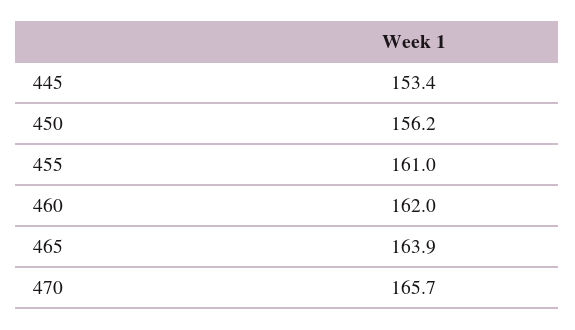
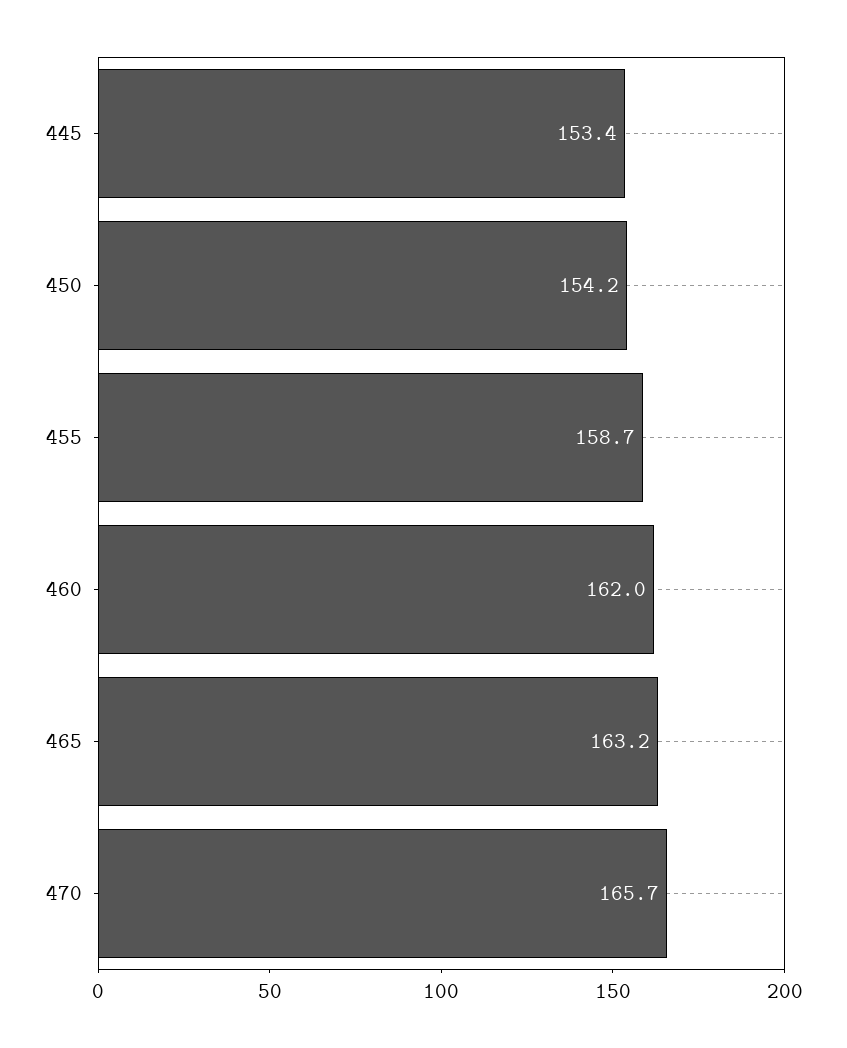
450: 156.2 -> 154.2
455: 161 -> 158.7
465: 163.9 -> 163.2

